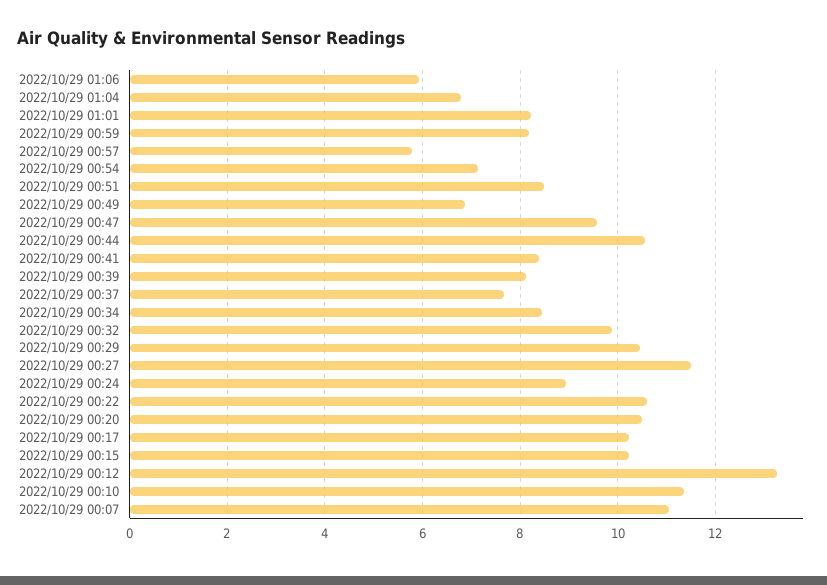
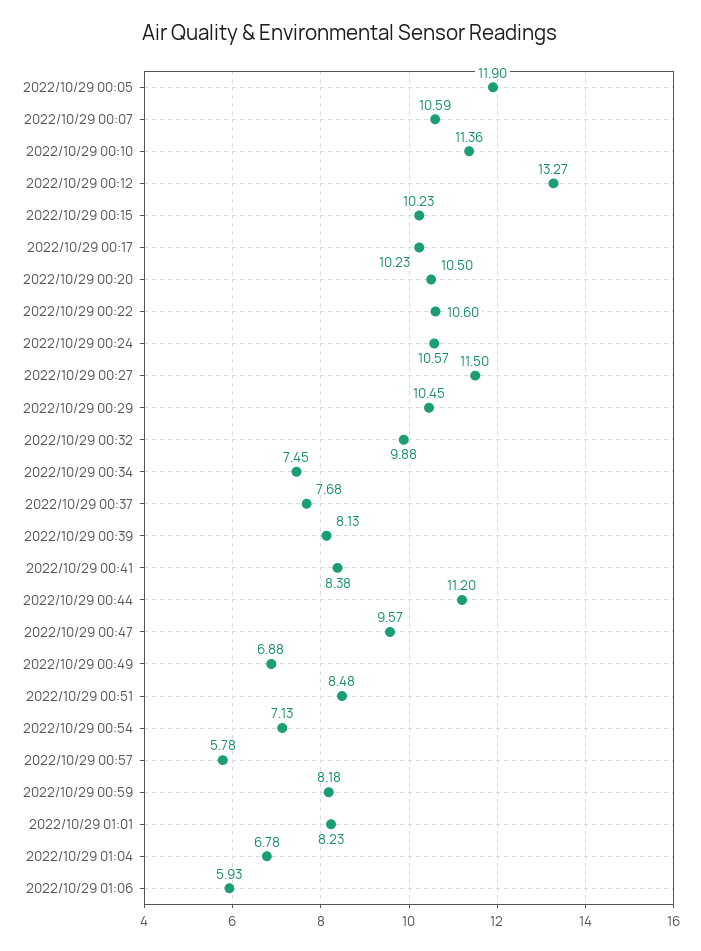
2022/10/29 00:44: 10.6 -> 11.2
2022/10/29 00:34: 8.4 -> 7.45
2022/10/29 00:24: 9 -> 10.57
2022/10/29 00:07: 11 -> 10.59
2022/10/29 00:05: none -> 11.9

